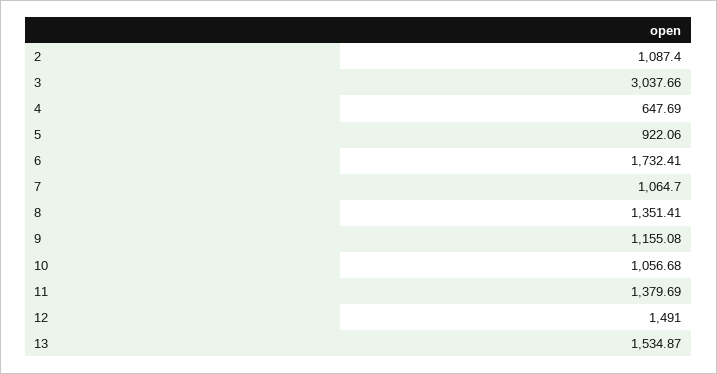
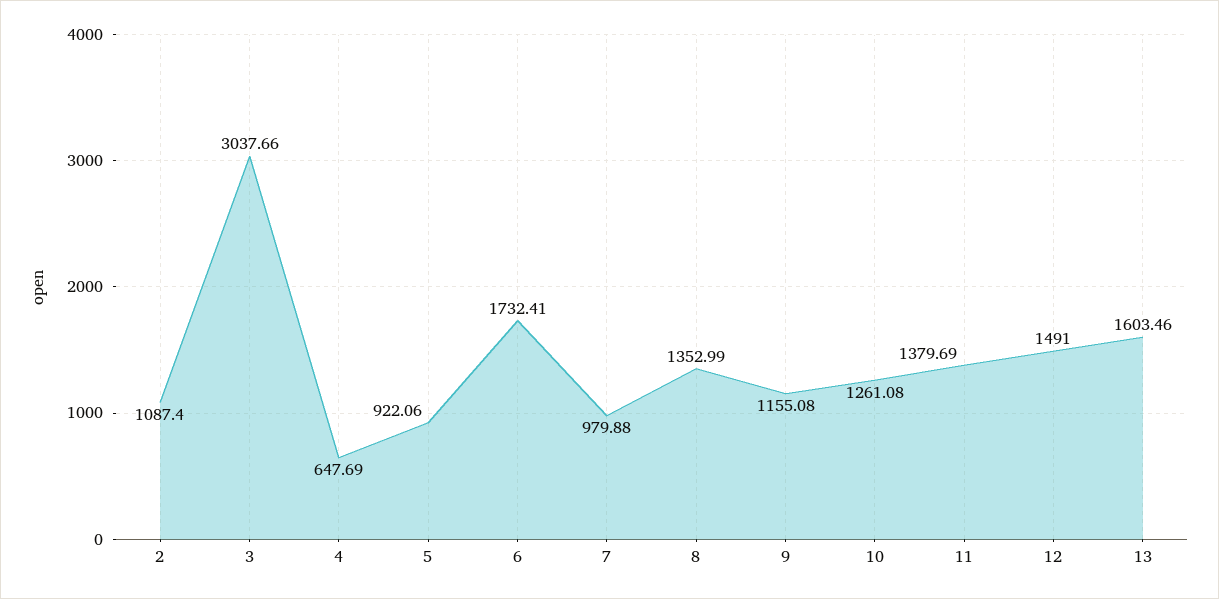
7: 1064.7 -> 979.88
8: 1351.41 -> 1352.99
10: 1056.68 -> 1261.08
13: 1534.87 -> 1603.46

